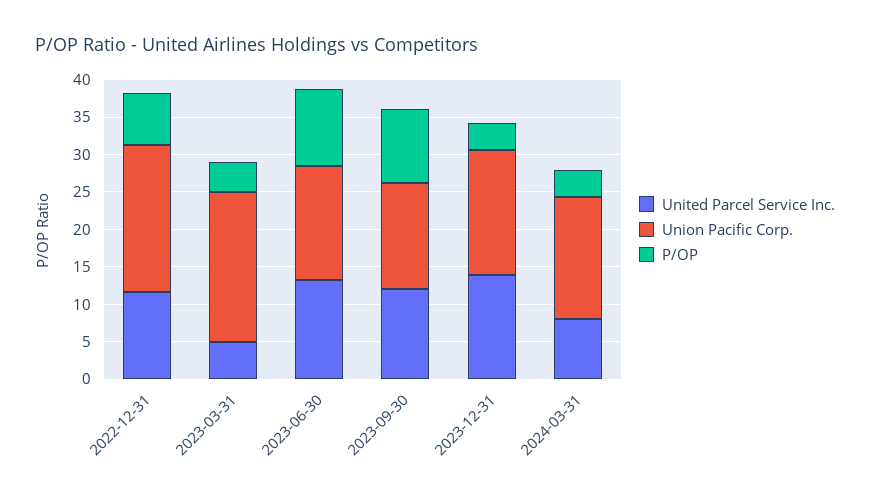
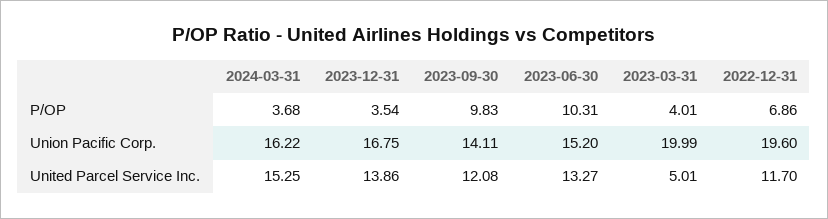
United Parcel Service Inc., 2024-03-31: 7.5 -> 15.25

